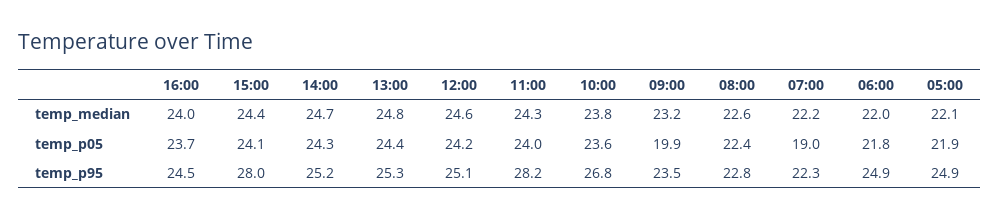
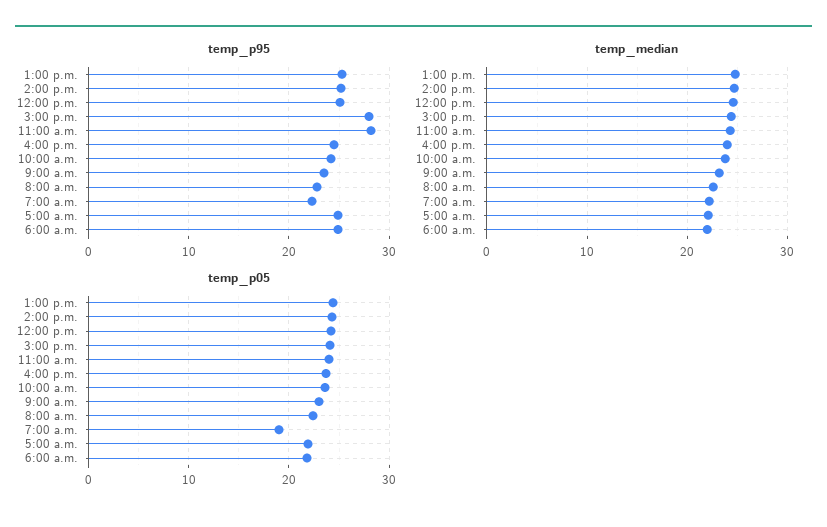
temp_p05, 09:00: 19.9 -> 23
temp_p95, 10:00: 26.8 -> 24

